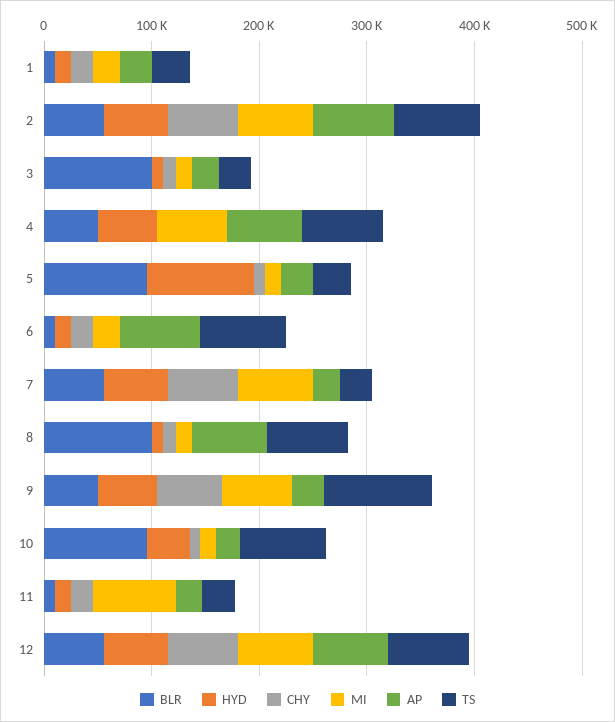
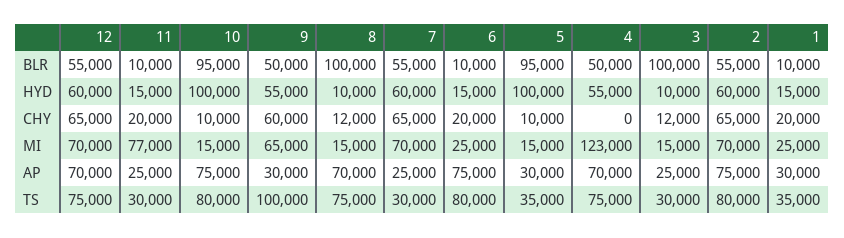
MI, 4: 60000 -> 123000
HYD, 10: 40000 -> 100000
AP, 10: 20000 -> 75000

